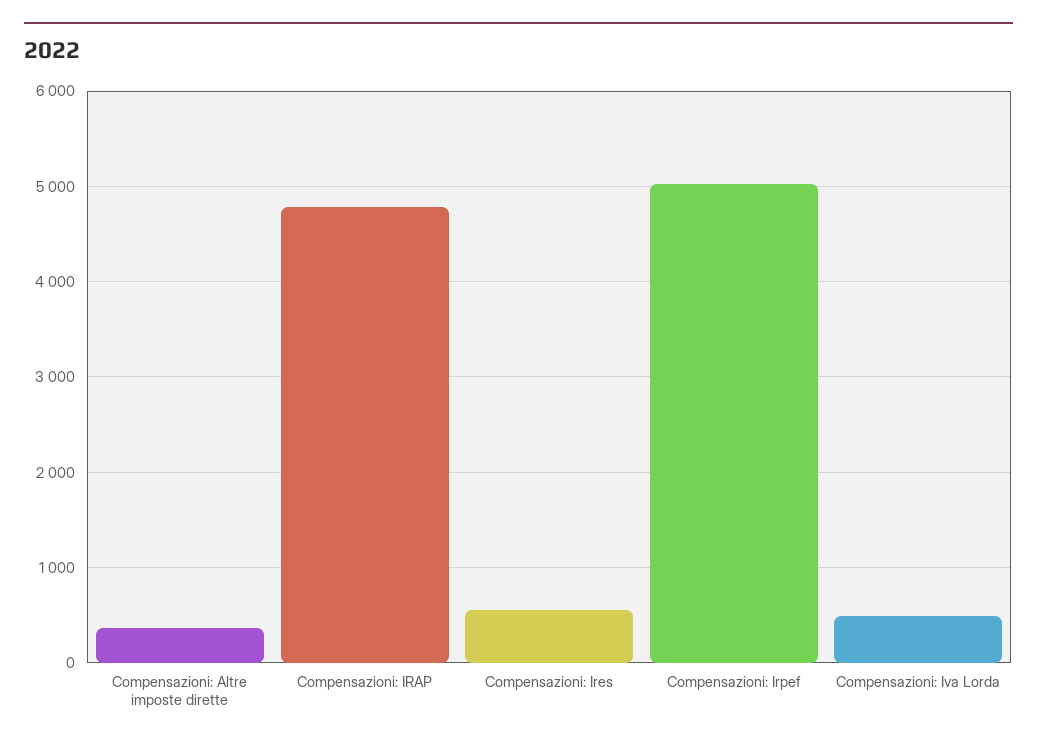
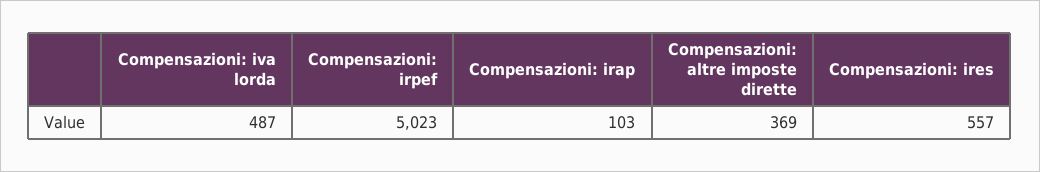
Compensazioni: IRAP: 4800 -> 103

